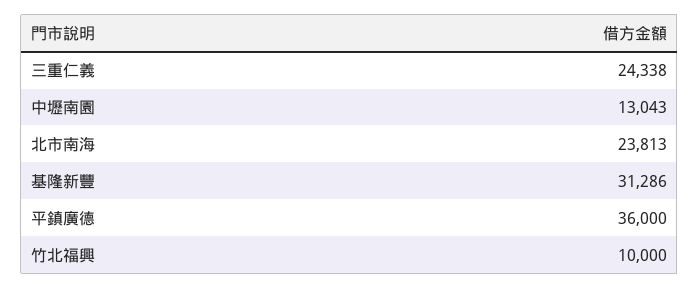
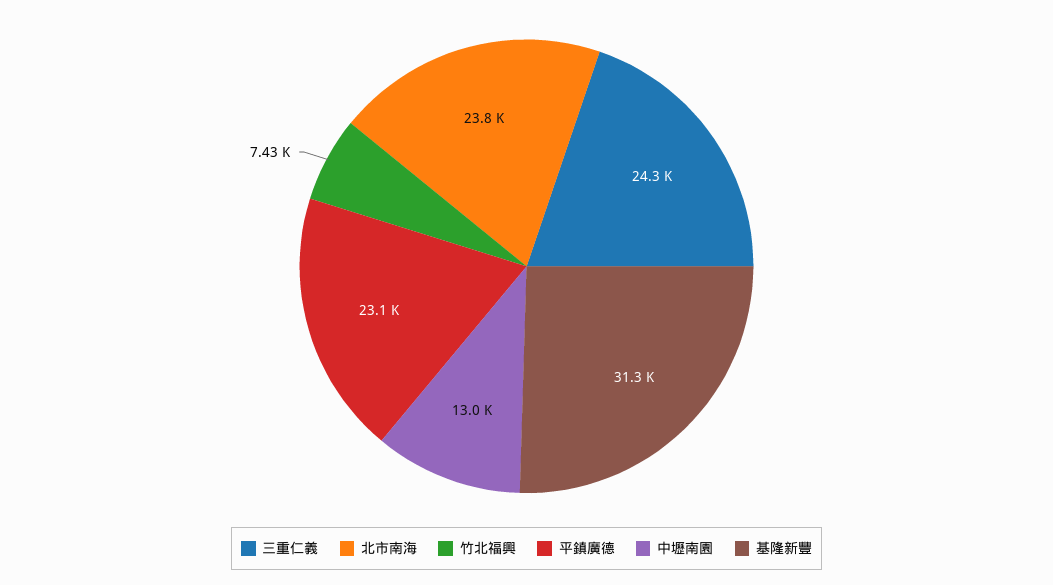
平鎮廣德: 36000 -> 23100
竹北福興: 10000 -> 7430

